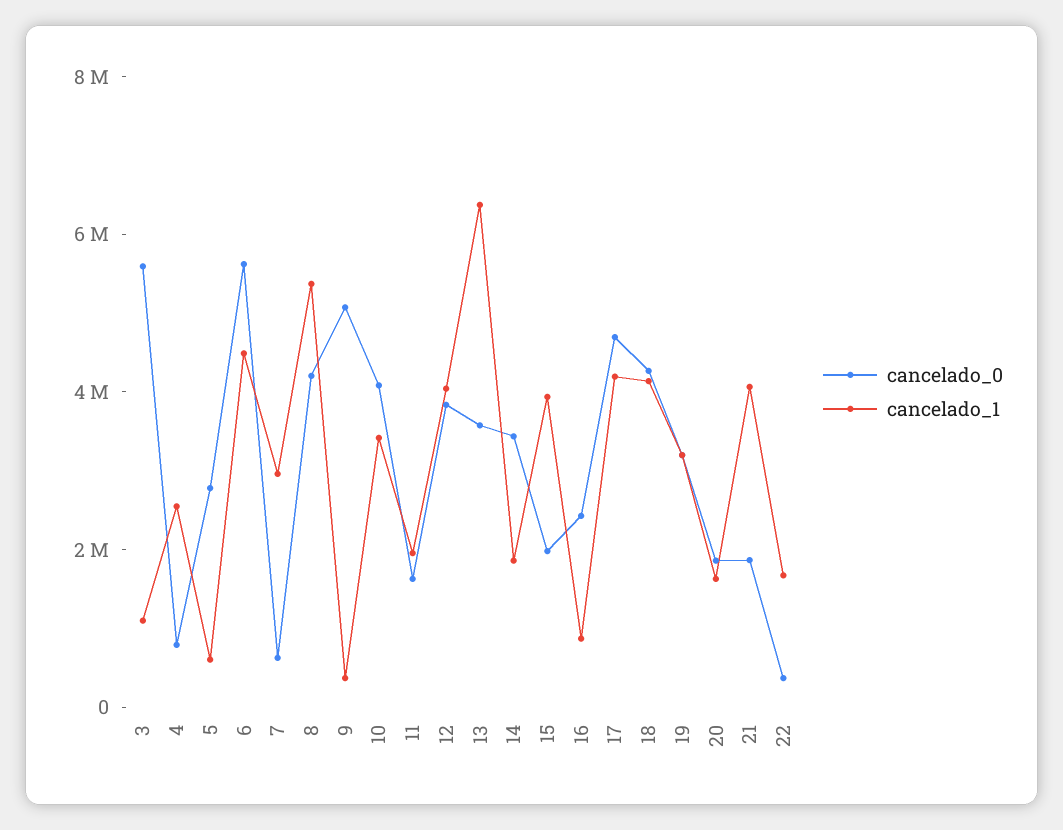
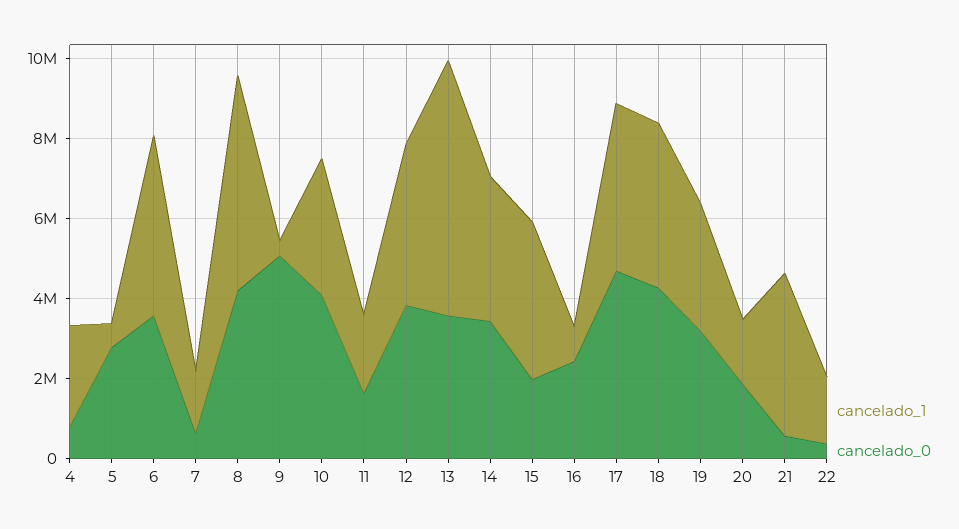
cancelado_0, 3: 5500000 -> none
cancelado_1, 3: 1000000 -> none
cancelado_0, 6: 5500000 -> 3500000
cancelado_1, 7: 3000000 -> 1500000
cancelado_1, 14: 2000000 -> 3500000
cancelado_0, 21: 2000000 -> 500000

